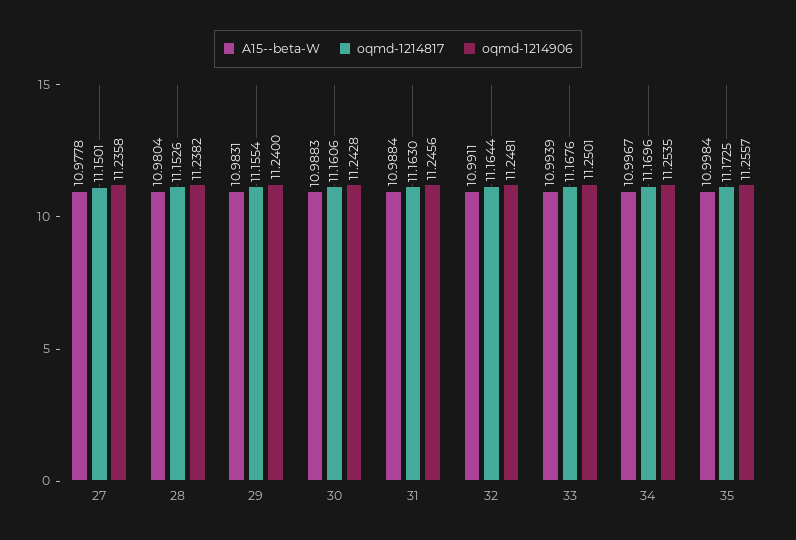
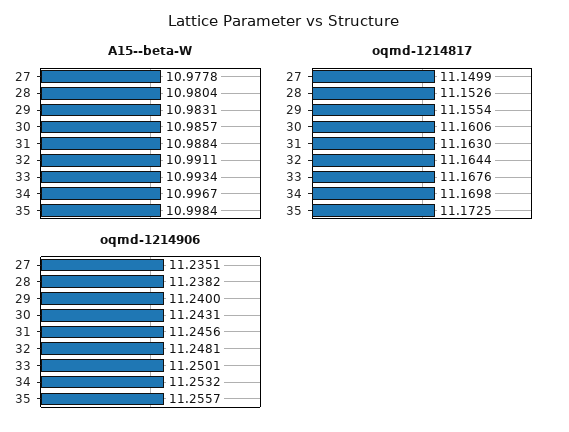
oqmd-1214817, 27: 11.1501 -> 11.1499
oqmd-1214906, 27: 11.2358 -> 11.2351
A15--beta-W, 30: 10.9883 -> 10.9857
oqmd-1214906, 30: 11.2428 -> 11.2431
A15--beta-W, 33: 10.9939 -> 10.9934
oqmd-1214817, 34: 11.1696 -> 11.1698
oqmd-1214906, 34: 11.2535 -> 11.2532

